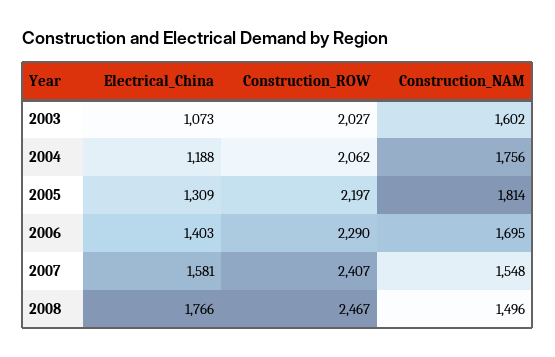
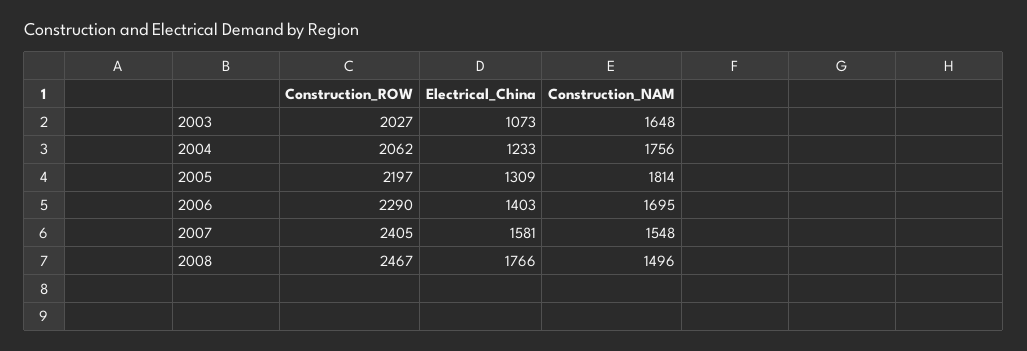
Construction_NAM, 2003: 1602 -> 1648
Electrical_China, 2004: 1188 -> 1233
Construction_ROW, 2007: 2407 -> 2405

